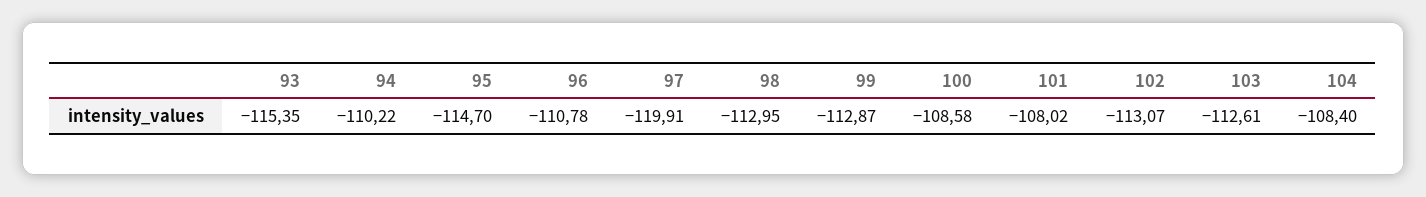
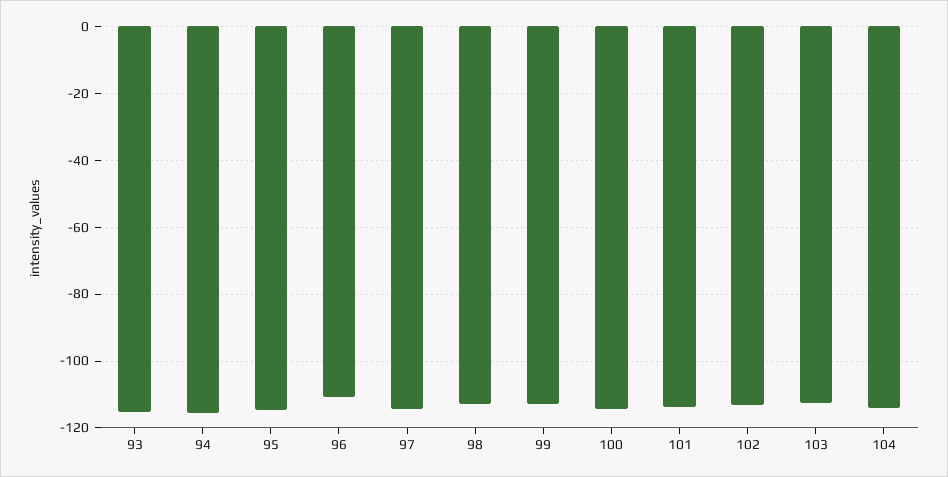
94: -110.22 -> -116
97: -119.91 -> -114
100: -108.58 -> -114
101: -108.02 -> -114
104: -108.4 -> -114

